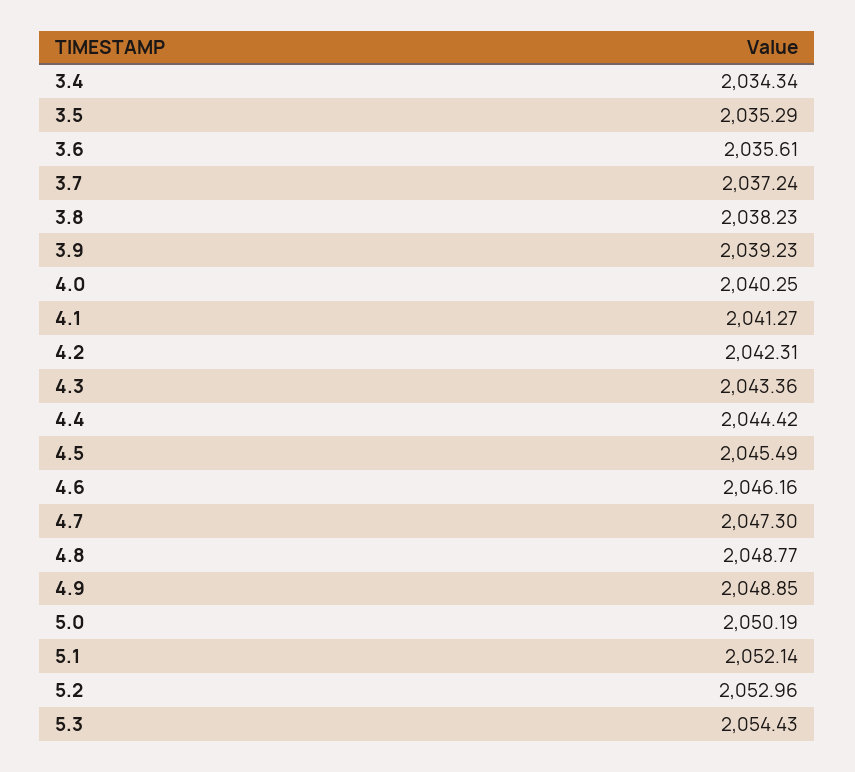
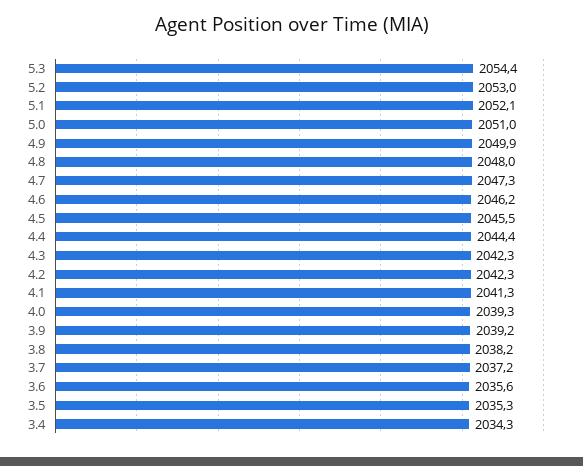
4.0: 2040.25 -> 2039.3
4.3: 2043.36 -> 2042.3
4.8: 2048.77 -> 2048
4.9: 2048.85 -> 2049.9
5.0: 2050.19 -> 2051

